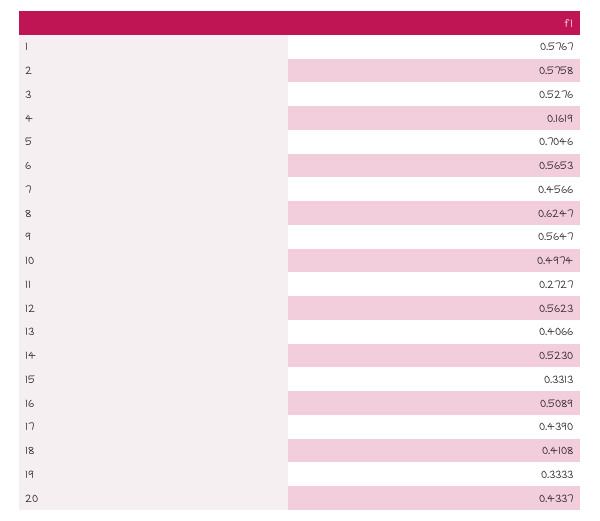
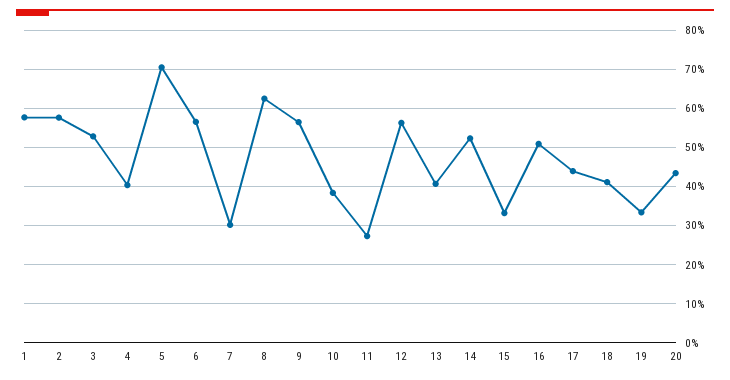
4: 0.1619 -> 0.4
7: 0.4566 -> 0.3
10: 0.4974 -> 0.38

